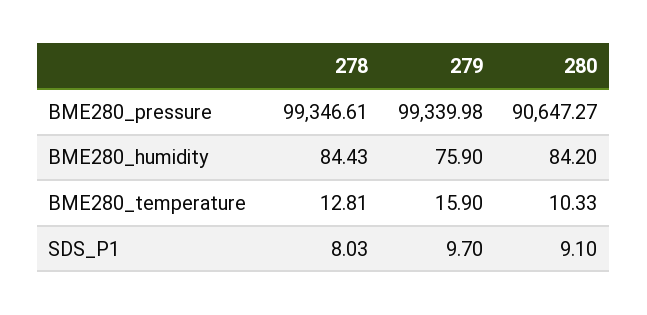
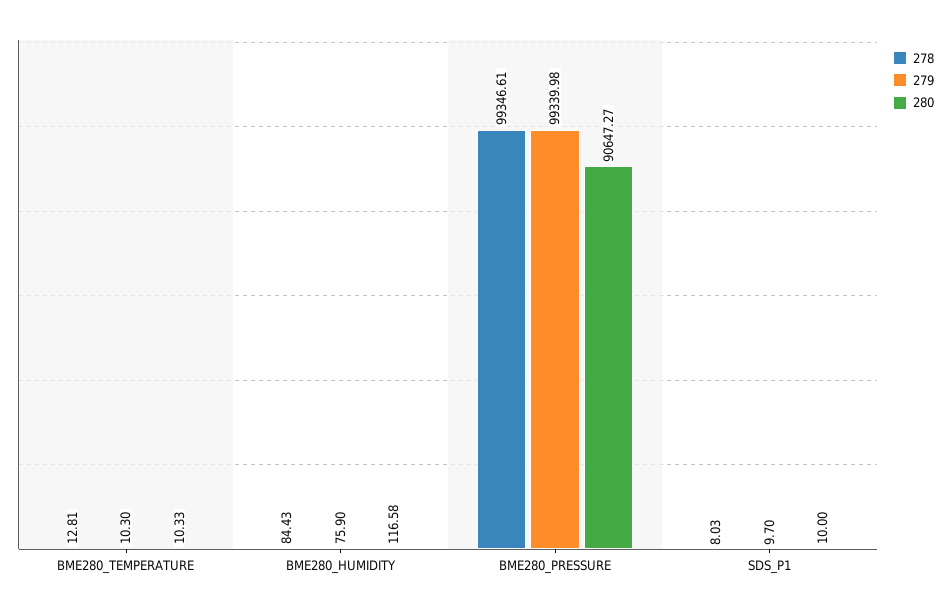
280, BME280_humidity: 84.2 -> 116.58
279, BME280_temperature: 15.9 -> 10.3
280, SDS_P1: 9.1 -> 10

